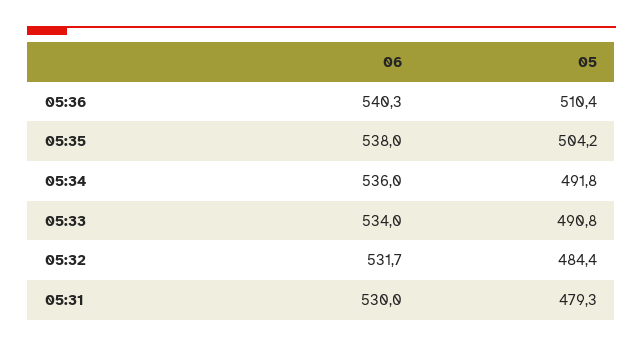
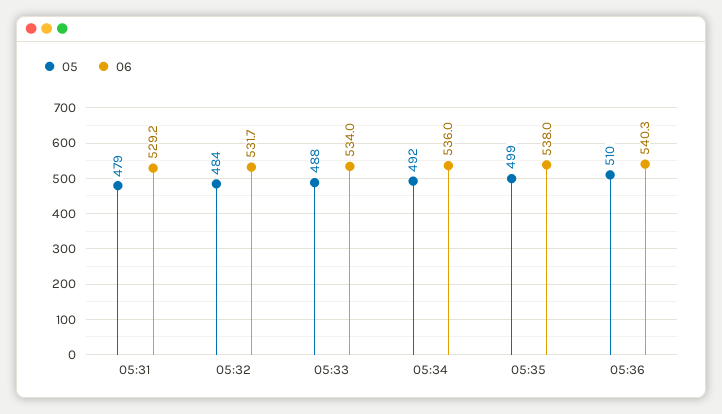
05, 05:35: 504.2 -> 499
05, 05:33: 490.8 -> 488
06, 05:31: 530 -> 529.2

